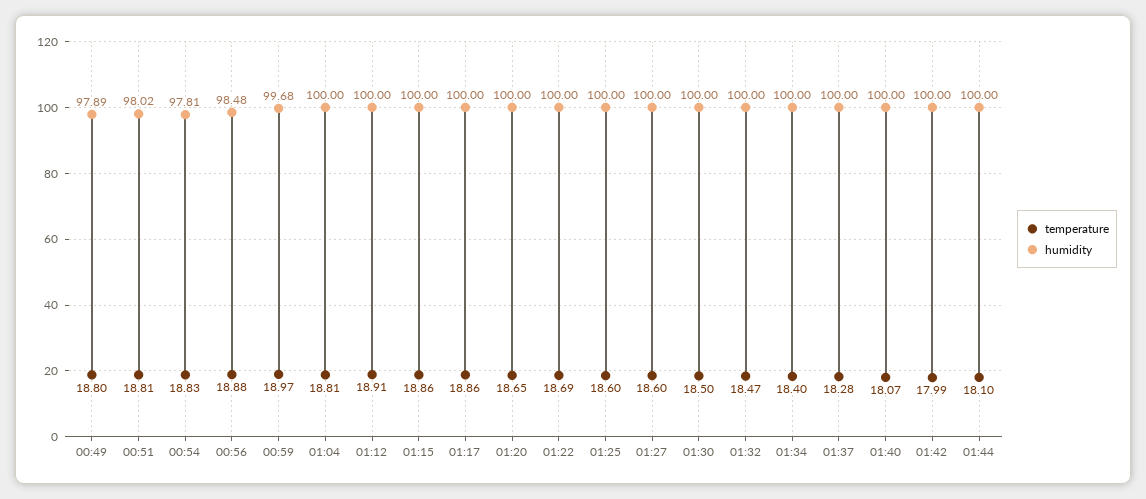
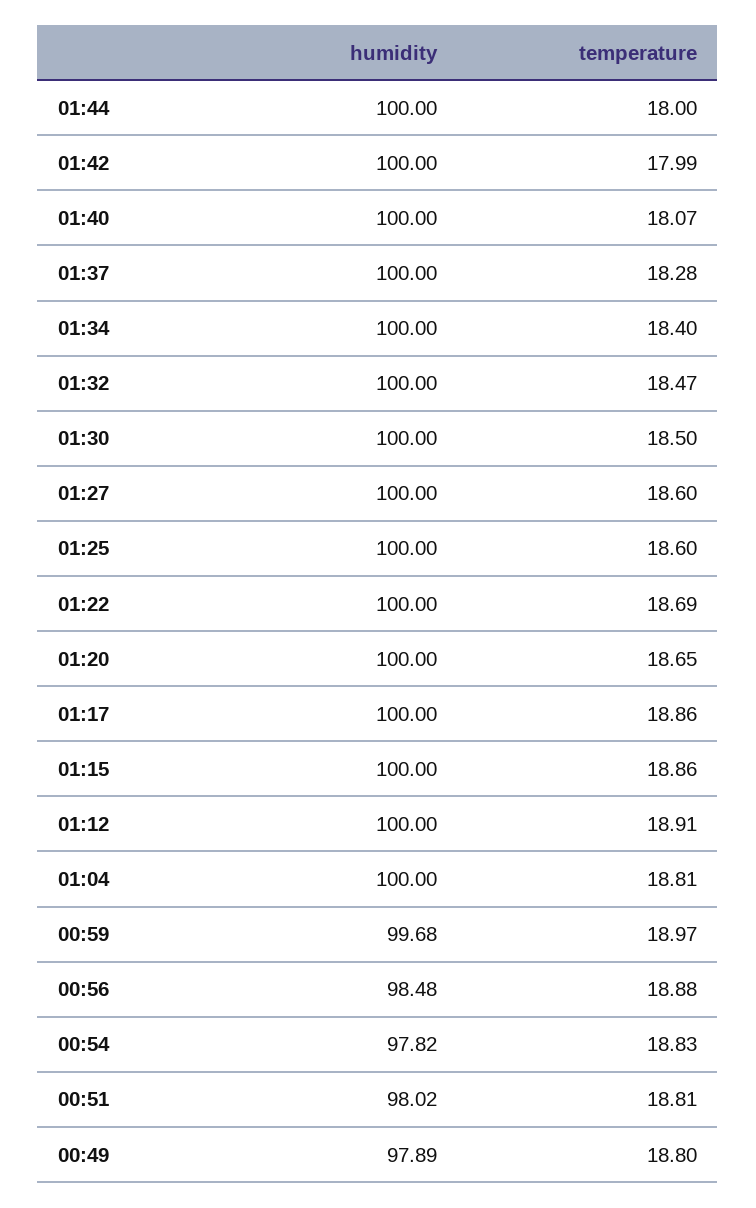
humidity, 00:54: 97.81 -> 97.82
temperature, 01:44: 18.1 -> 18

